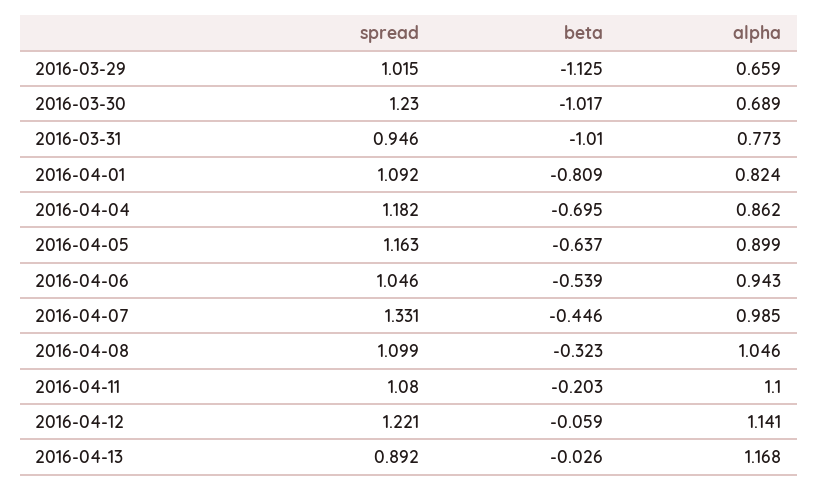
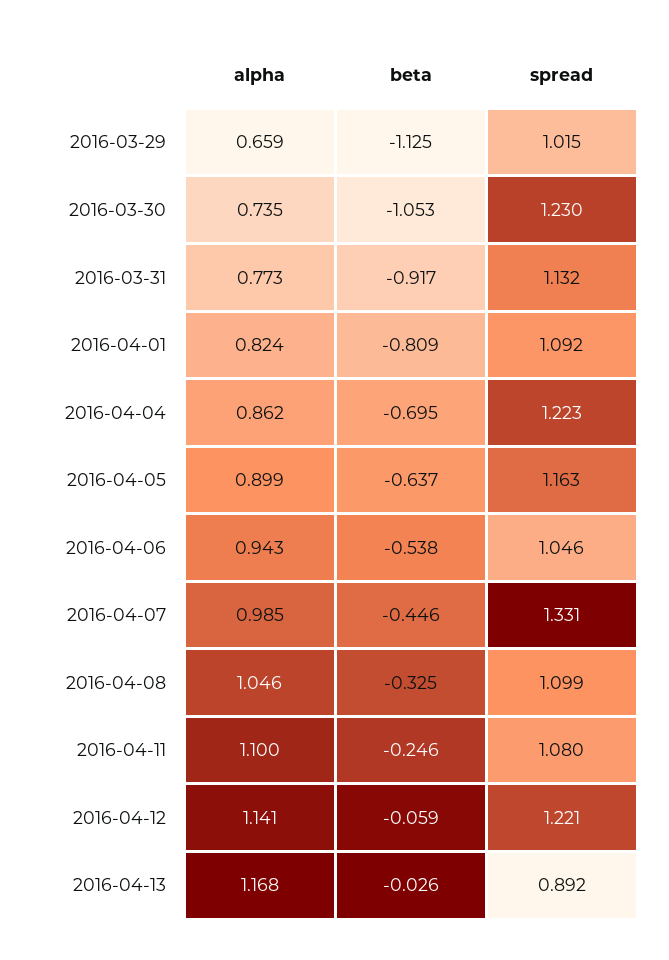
beta, 2016-03-30: -1.017 -> -1.053
alpha, 2016-03-30: 0.689 -> 0.735
spread, 2016-03-31: 0.946 -> 1.132
beta, 2016-03-31: -1.01 -> -0.917
spread, 2016-04-04: 1.182 -> 1.223
beta, 2016-04-06: -0.539 -> -0.538
beta, 2016-04-08: -0.323 -> -0.325
beta, 2016-04-11: -0.203 -> -0.246

